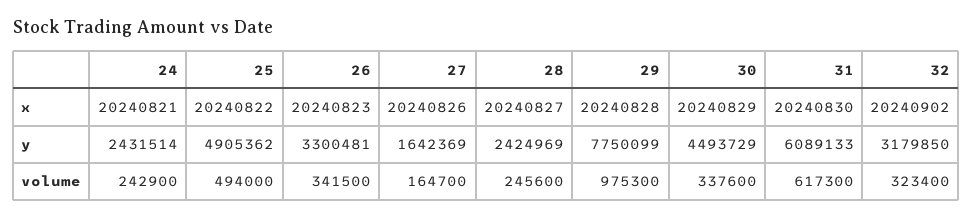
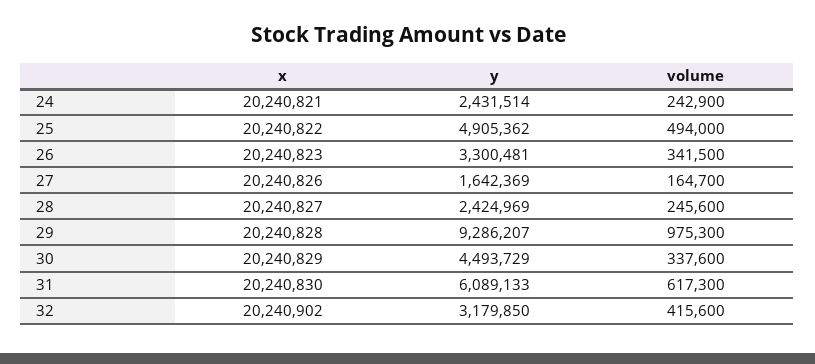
29, y: 7750099 -> 9286207
32, volume: 323400 -> 415600

